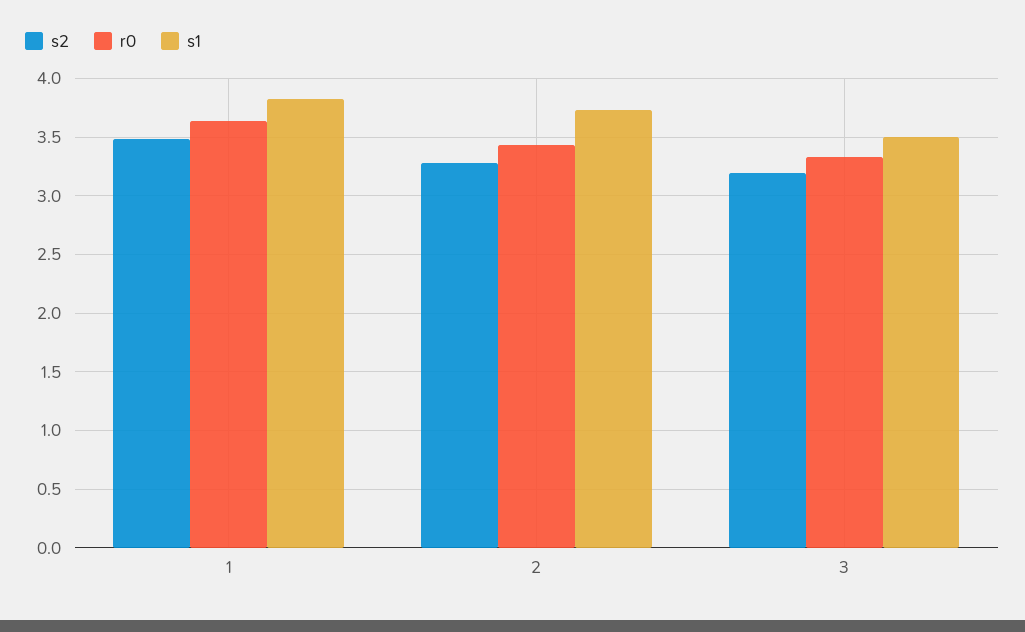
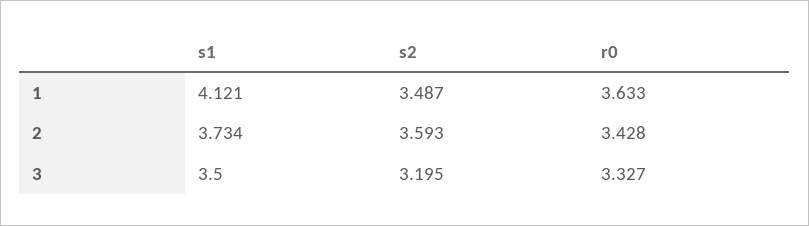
s1, 1: 3.8 -> 4.121
s2, 2: 3.3 -> 3.593

